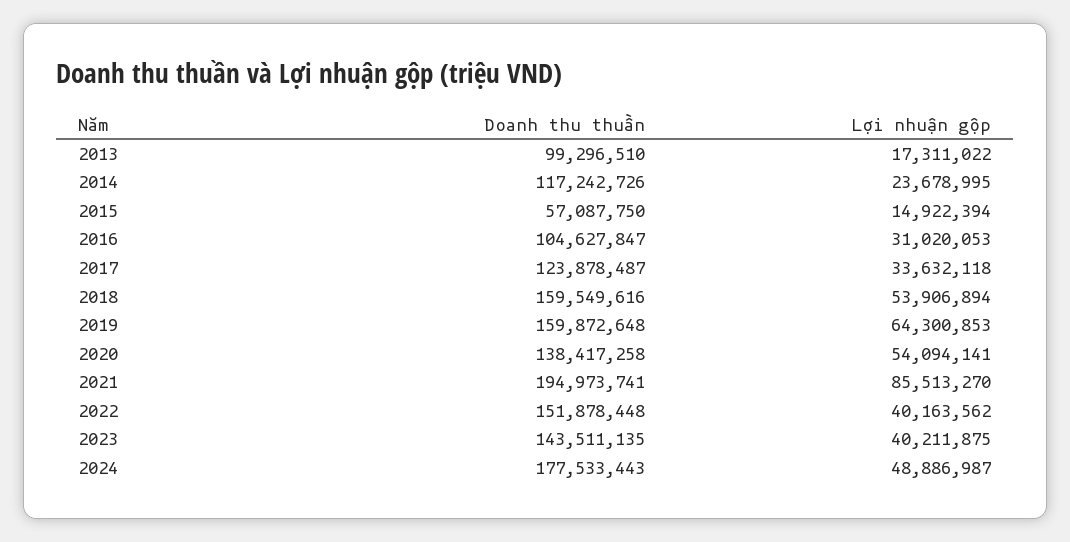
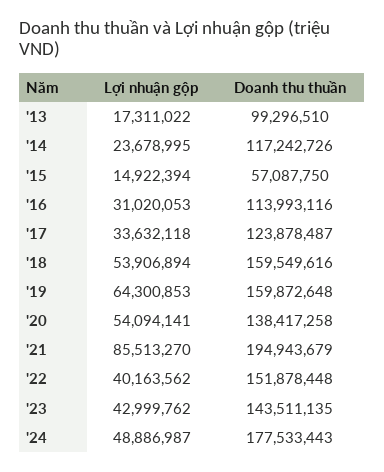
Doanh thu thuần, 2016: 104627847 -> 113993116
Doanh thu thuần, 2021: 194973741 -> 194943679
Lợi nhuận gộp, 2023: 40211875 -> 42999762

